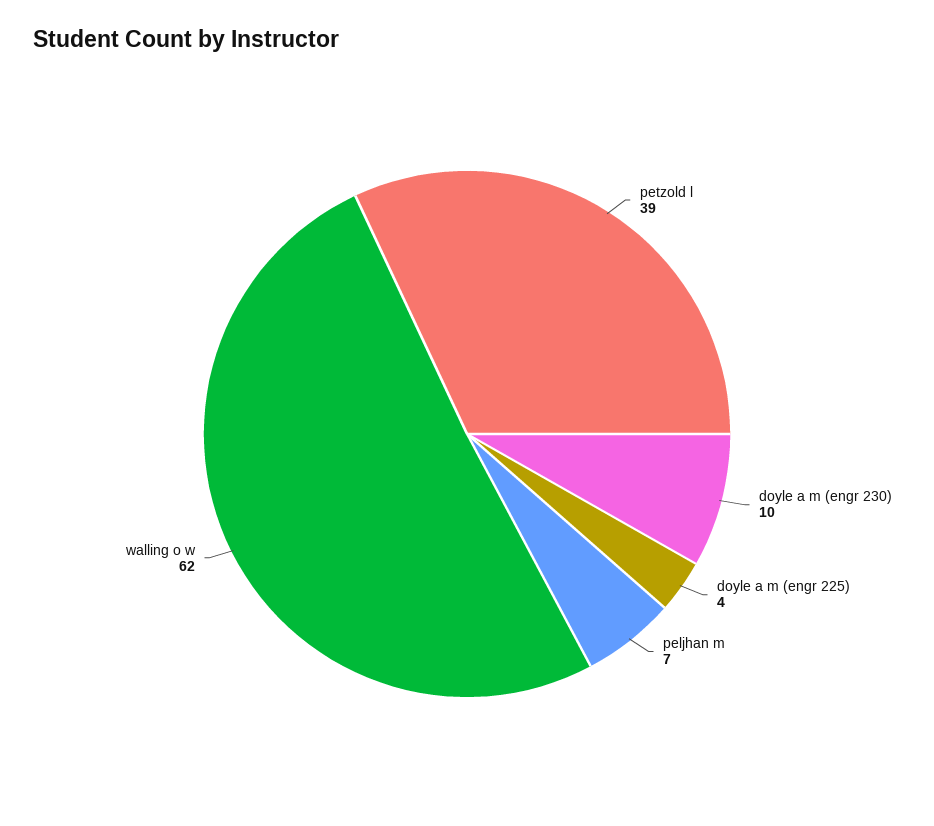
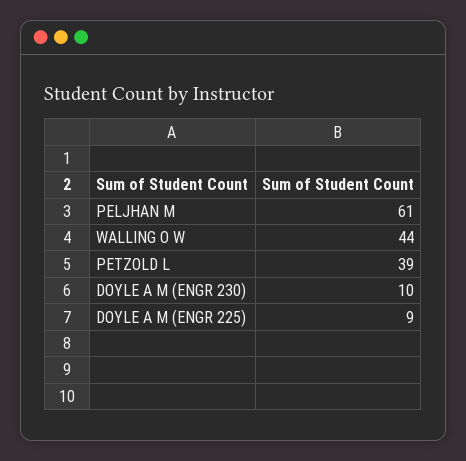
doyle a m (engr 225): 4 -> 9
peljhan m: 7 -> 61
walling o w: 62 -> 44

